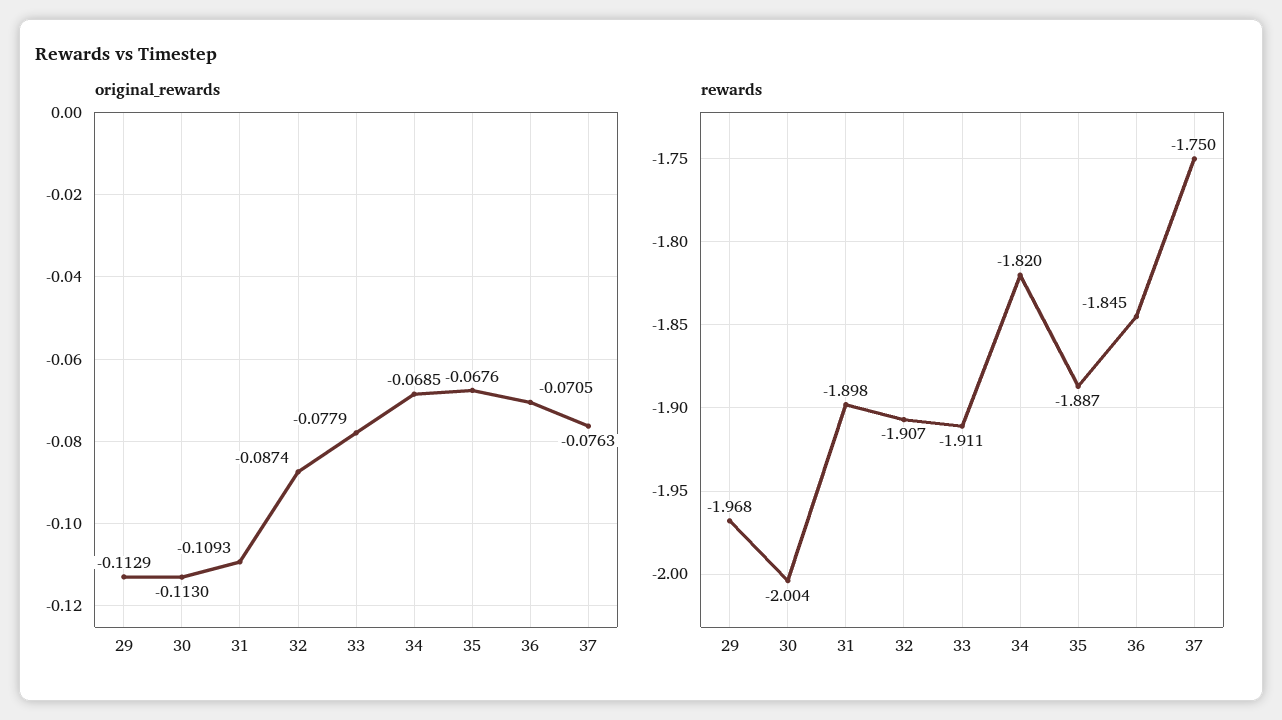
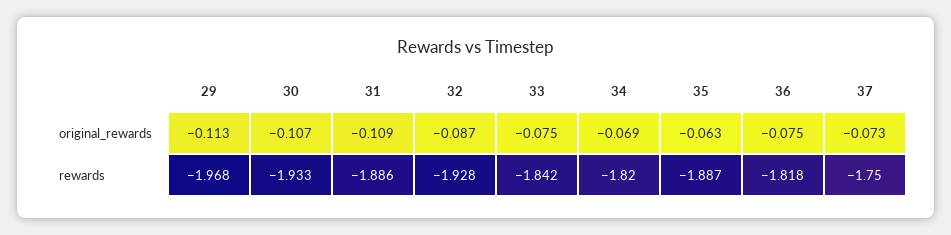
original_rewards, 30: -0.113 -> -0.107
original_rewards, 33: -0.0779 -> -0.075
original_rewards, 35: -0.0676 -> -0.063
original_rewards, 36: -0.0705 -> -0.075
original_rewards, 37: -0.0763 -> -0.073
rewards, 30: -2.004 -> -1.933
rewards, 31: -1.898 -> -1.886
rewards, 32: -1.907 -> -1.928
rewards, 33: -1.911 -> -1.842
rewards, 36: -1.845 -> -1.818

